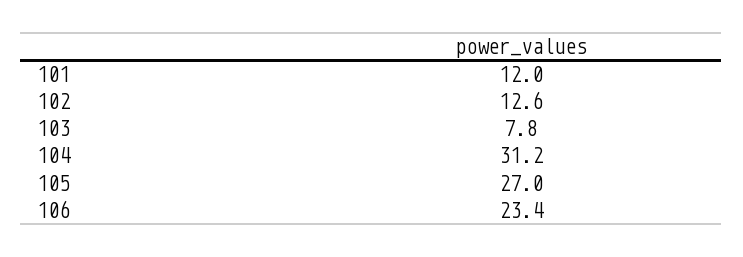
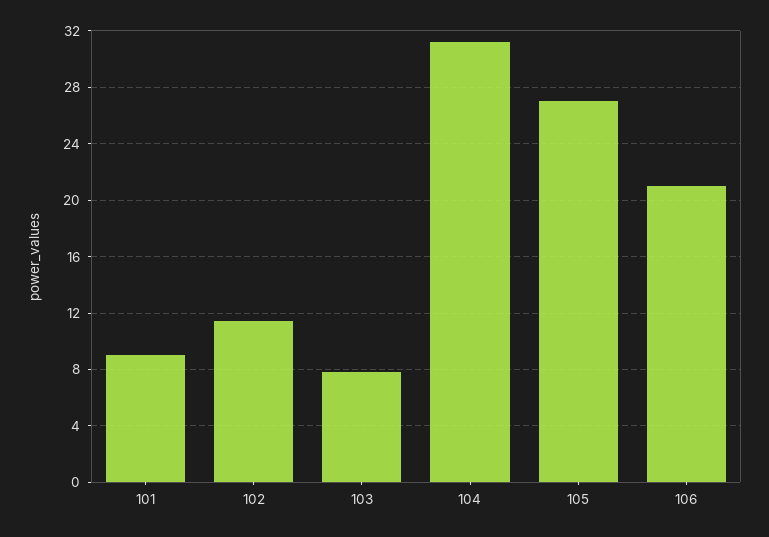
101: 12 -> 9
102: 12.6 -> 11.5
106: 23.4 -> 21

